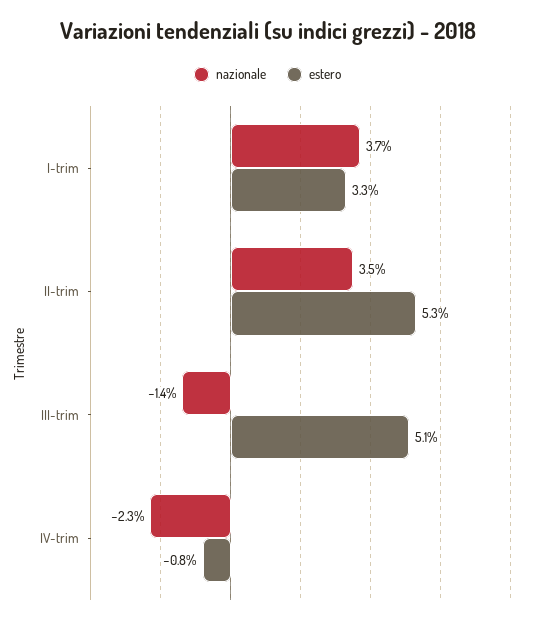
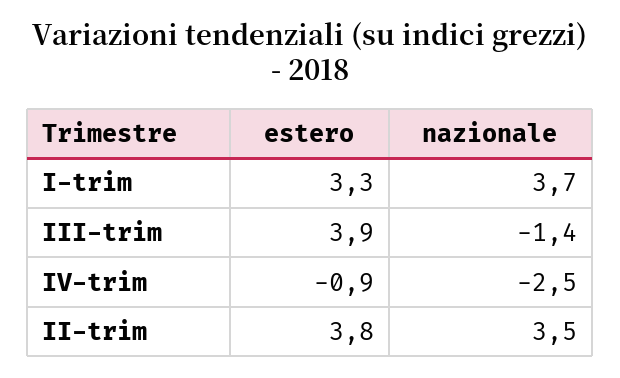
estero, II-trim: 5.3 -> 3.8
estero, III-trim: 5.1 -> 3.9
nazionale, IV-trim: -2.3 -> -2.5
estero, IV-trim: -0.8 -> -0.9

